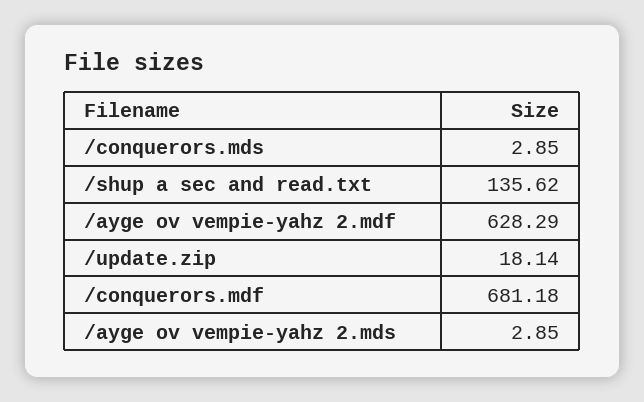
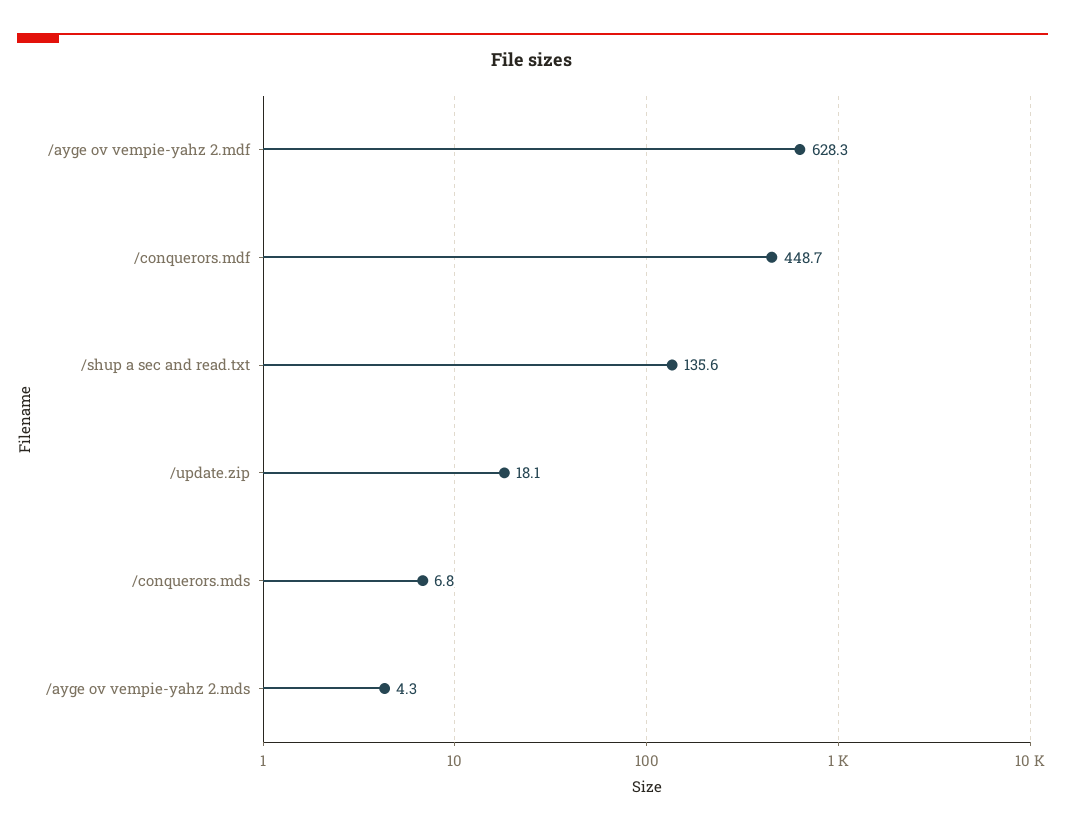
/conquerors.mds: 2.85 -> 6.8
/conquerors.mdf: 681.18 -> 448.7
/ayge ov vempie-yahz 2.mds: 2.85 -> 4.3

